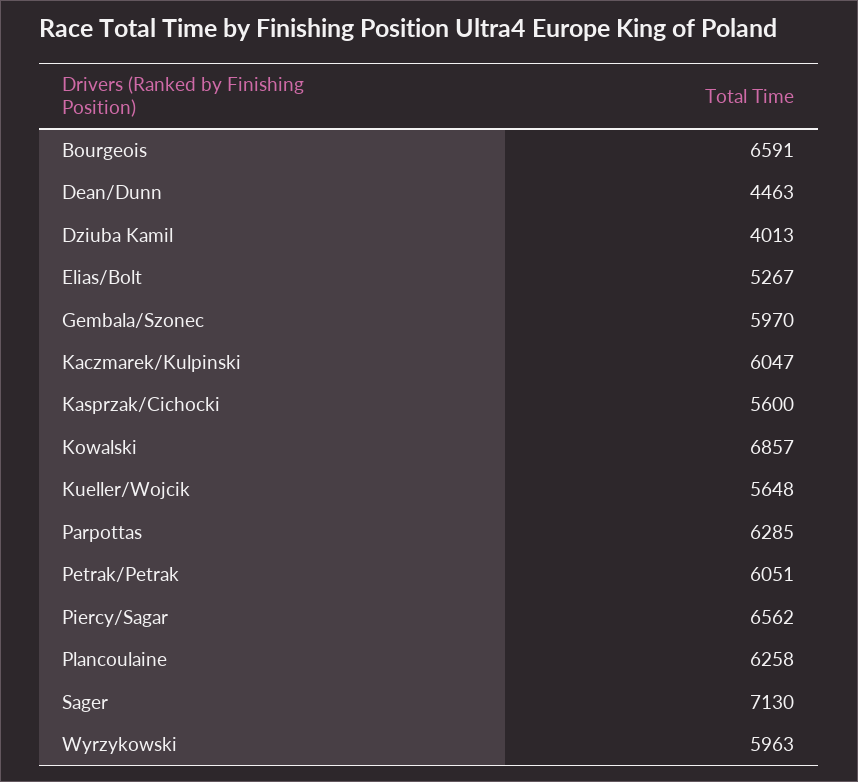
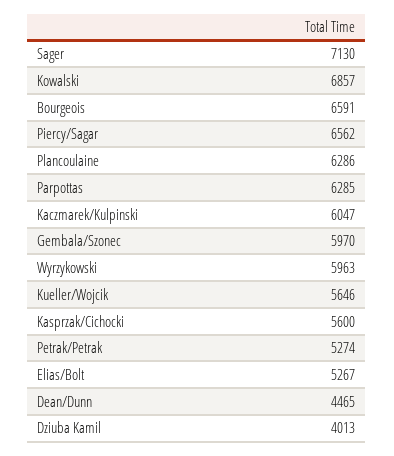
Dean/Dunn: 4463 -> 4465
Kueller/Wojcik: 5648 -> 5646
Petrak/Petrak: 6051 -> 5274
Plancoulaine: 6258 -> 6286

